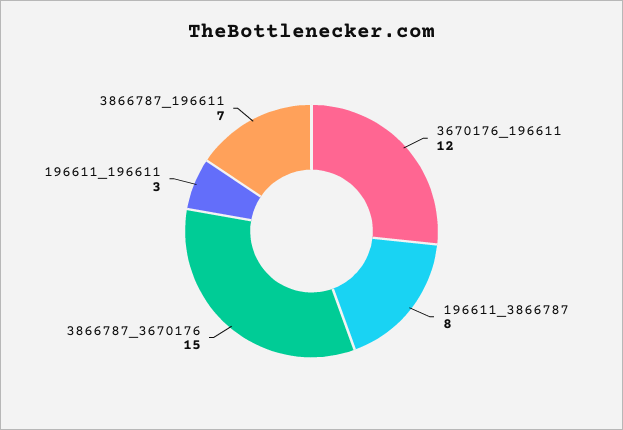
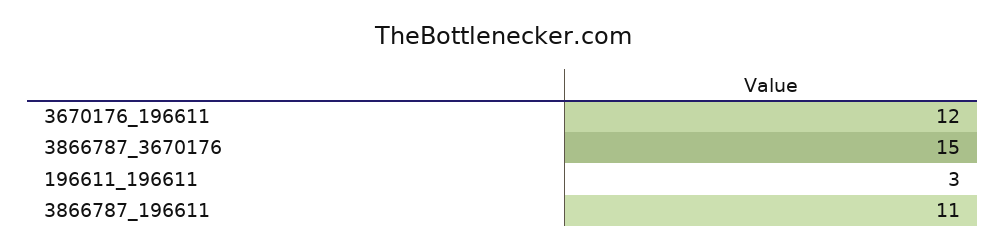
196611_3866787: 8 -> none
3866787_196611: 7 -> 11

